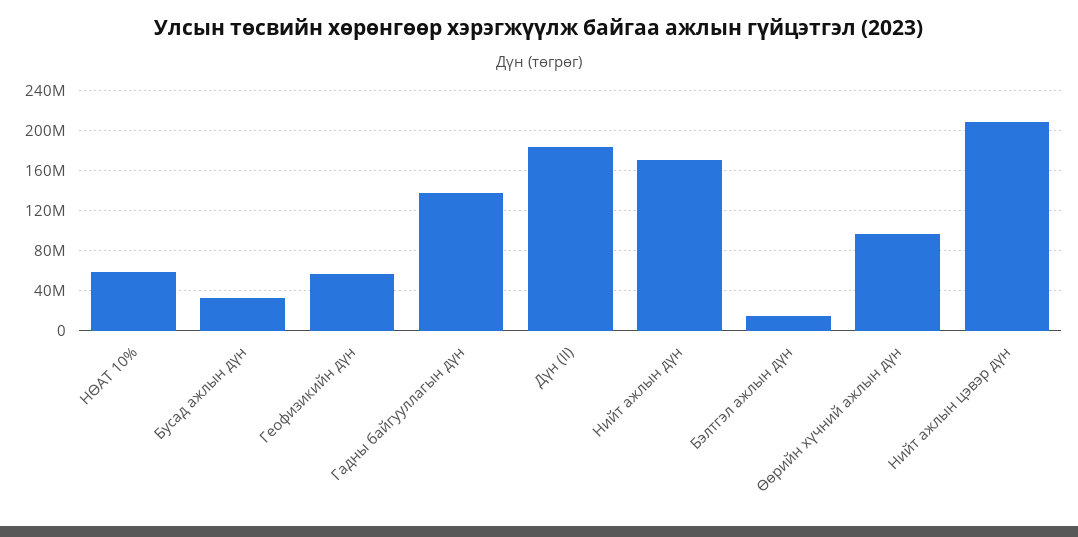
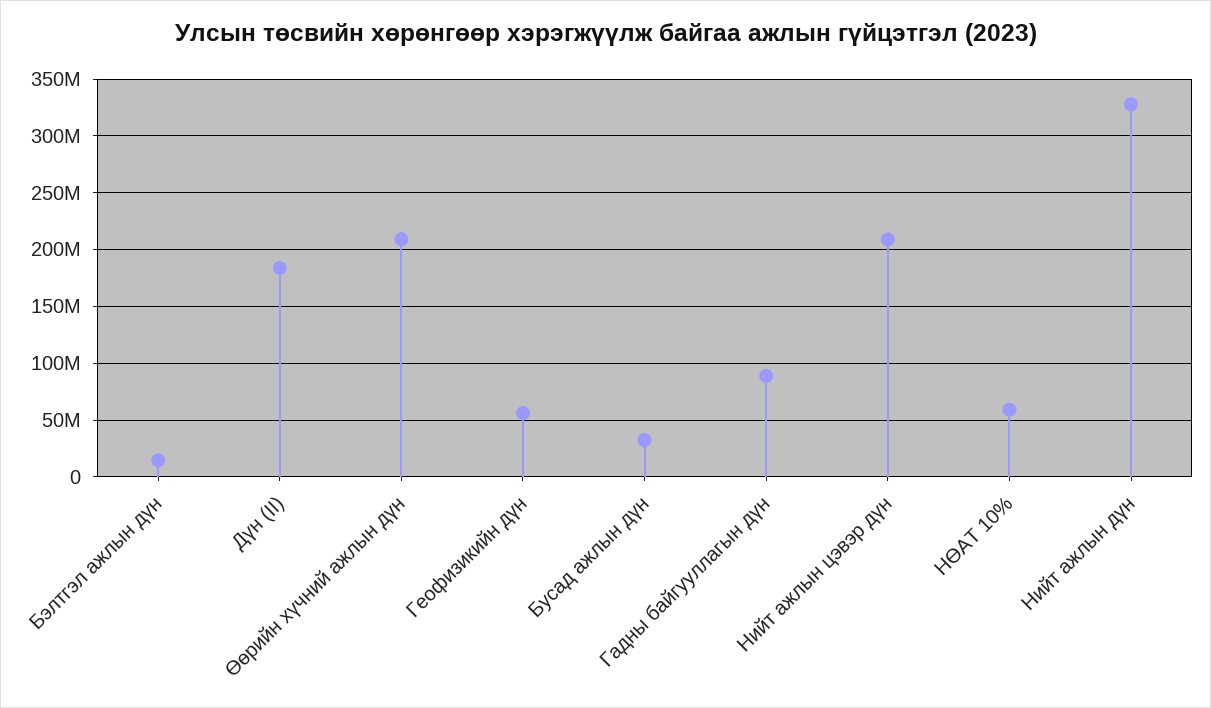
Гадны байгууллагын дүн: 140000000 -> 90000000
Нийт ажлын дүн: 170000000 -> 330000000
Өөрийн хүчний ажлын дүн: 100000000 -> 210000000

